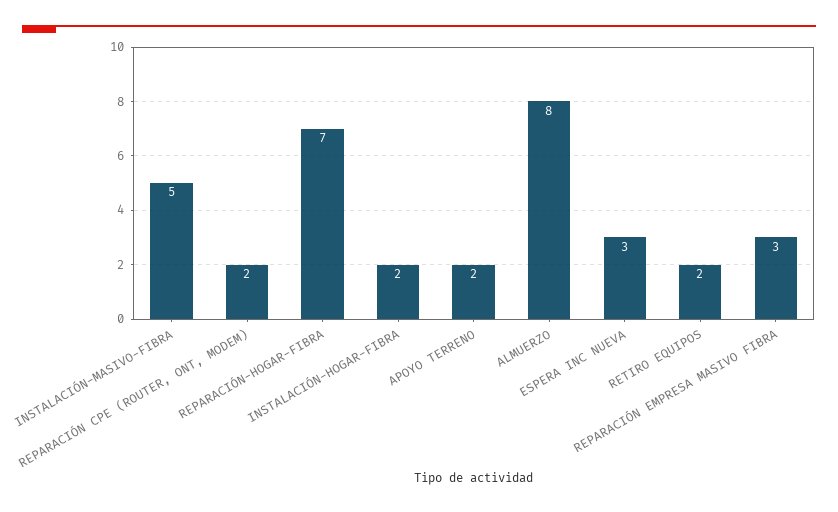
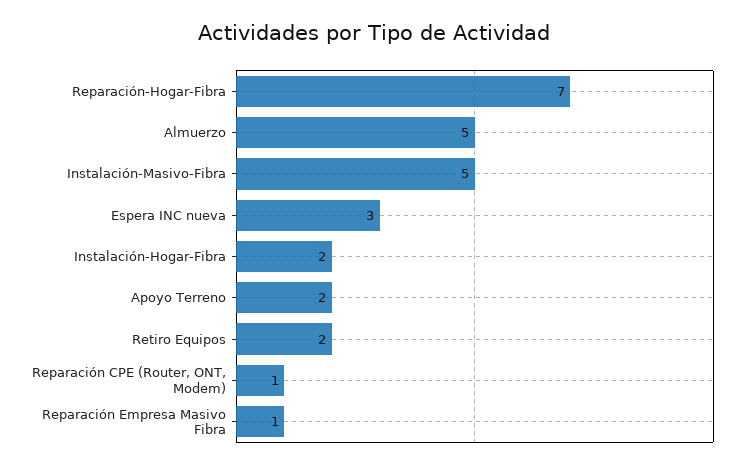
REPARACIÓN CPE (ROUTER, ONT, MODEM): 2 -> 1
ALMUERZO: 8 -> 5
REPARACIÓN EMPRESA MASIVO FIBRA: 3 -> 1

